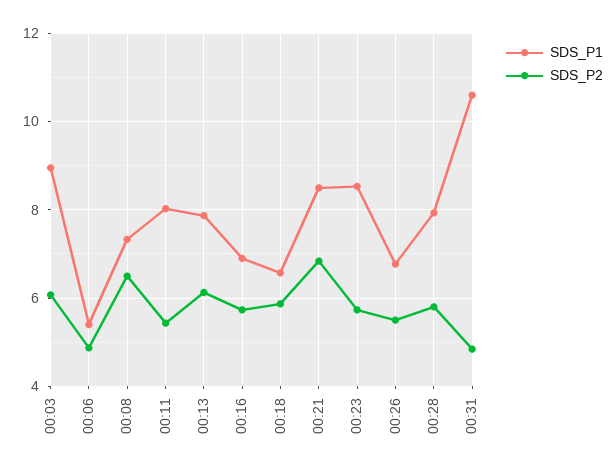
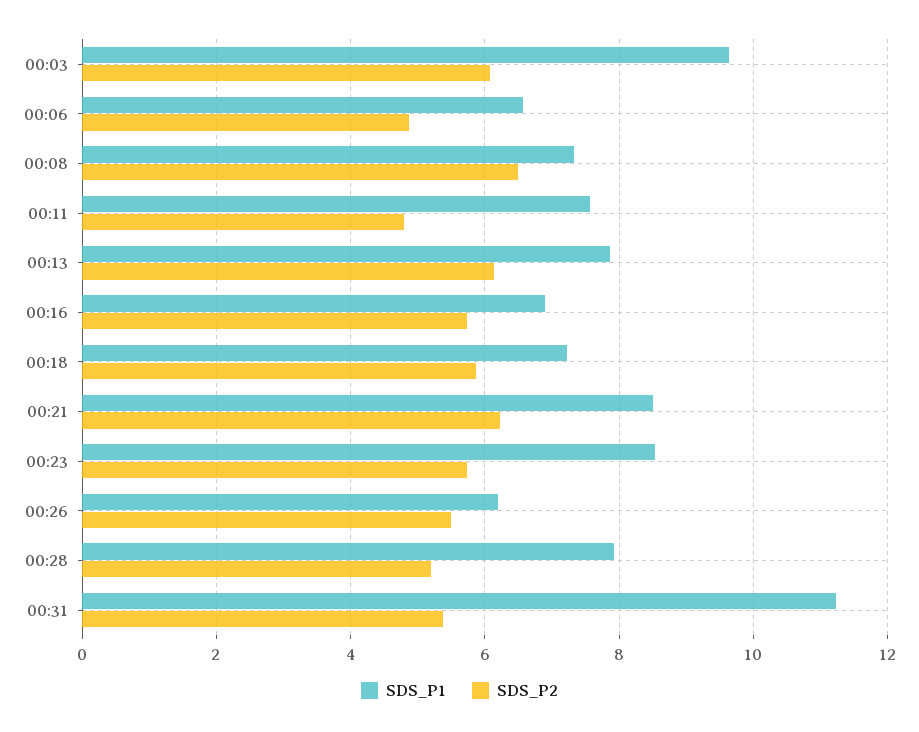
SDS_P1, 00:03: 9 -> 9.6
SDS_P1, 00:06: 5.4 -> 6.6
SDS_P1, 00:11: 8 -> 7.6
SDS_P2, 00:11: 5.4 -> 4.8
SDS_P1, 00:18: 6.6 -> 7.2
SDS_P2, 00:21: 6.8 -> 6.2
SDS_P1, 00:26: 6.8 -> 6.2
SDS_P2, 00:28: 5.8 -> 5.2
SDS_P1, 00:31: 10.6 -> 11.2
SDS_P2, 00:31: 4.8 -> 5.4

